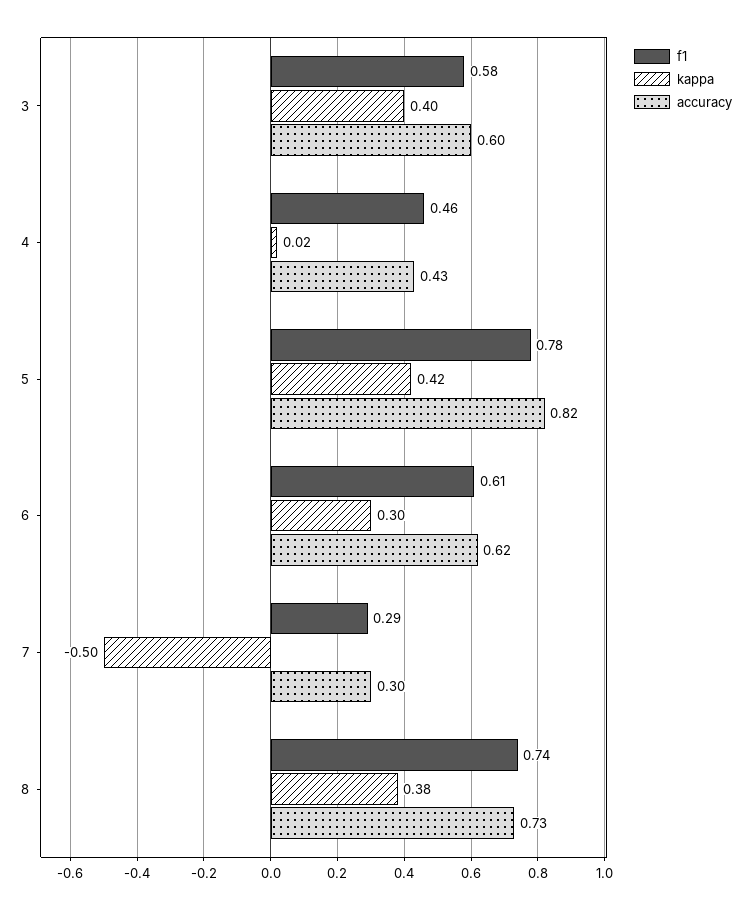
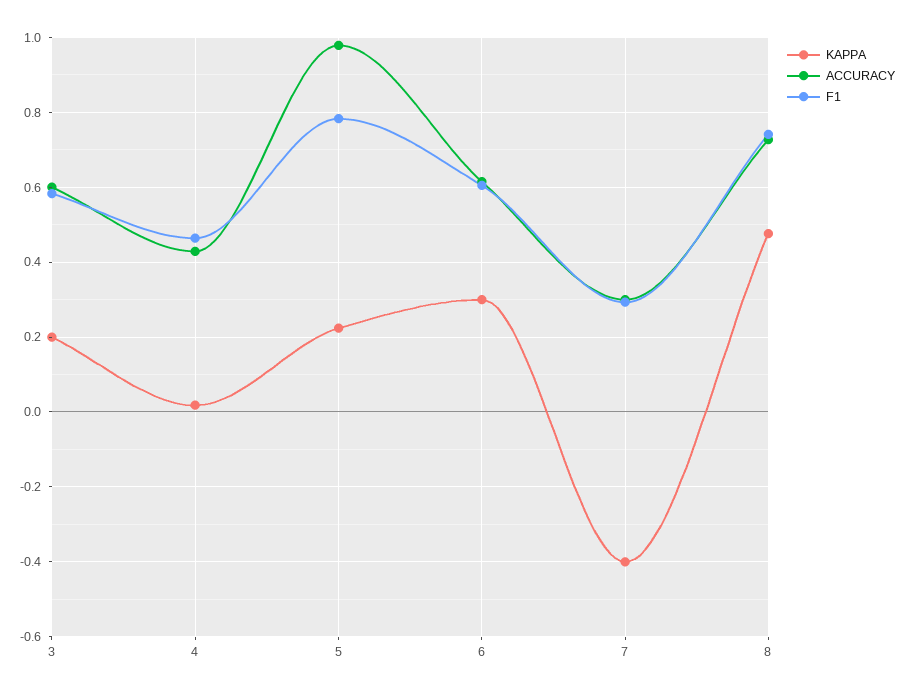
kappa, 3: 0.4 -> 0.2
kappa, 5: 0.42 -> 0.22
accuracy, 5: 0.82 -> 0.98
kappa, 7: -0.5 -> -0.4
kappa, 8: 0.38 -> 0.48

